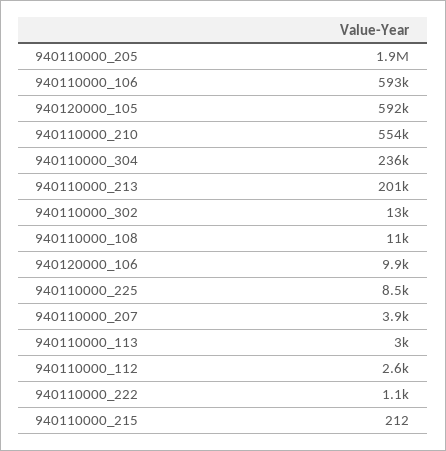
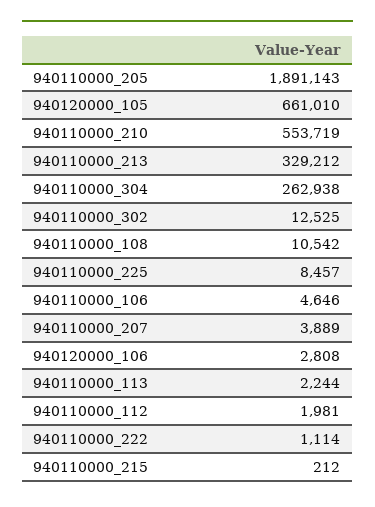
940110000_106: 593000 -> 4646
940120000_105: 592000 -> 661010
940110000_304: 236000 -> 262938
940110000_213: 201000 -> 329212
940120000_106: 9900 -> 2808
940110000_113: 3000 -> 2244
940110000_112: 2600 -> 1981

